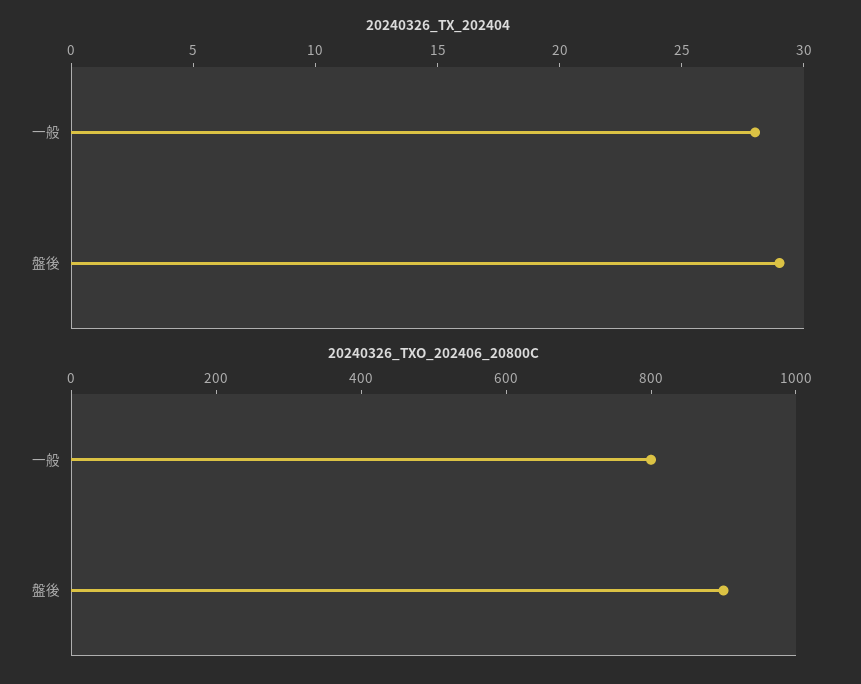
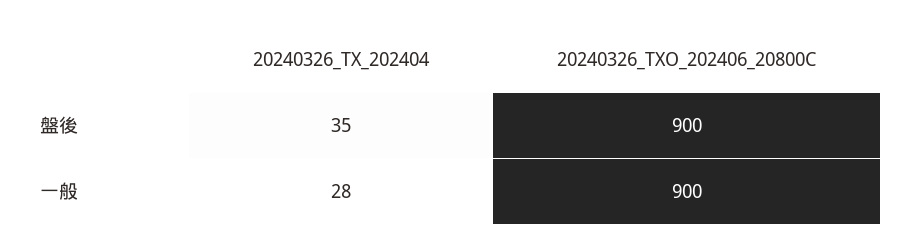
20240326_TX_202404, 盤後: 29 -> 35
20240326_TXO_202406_20800C, 一般: 800 -> 900

